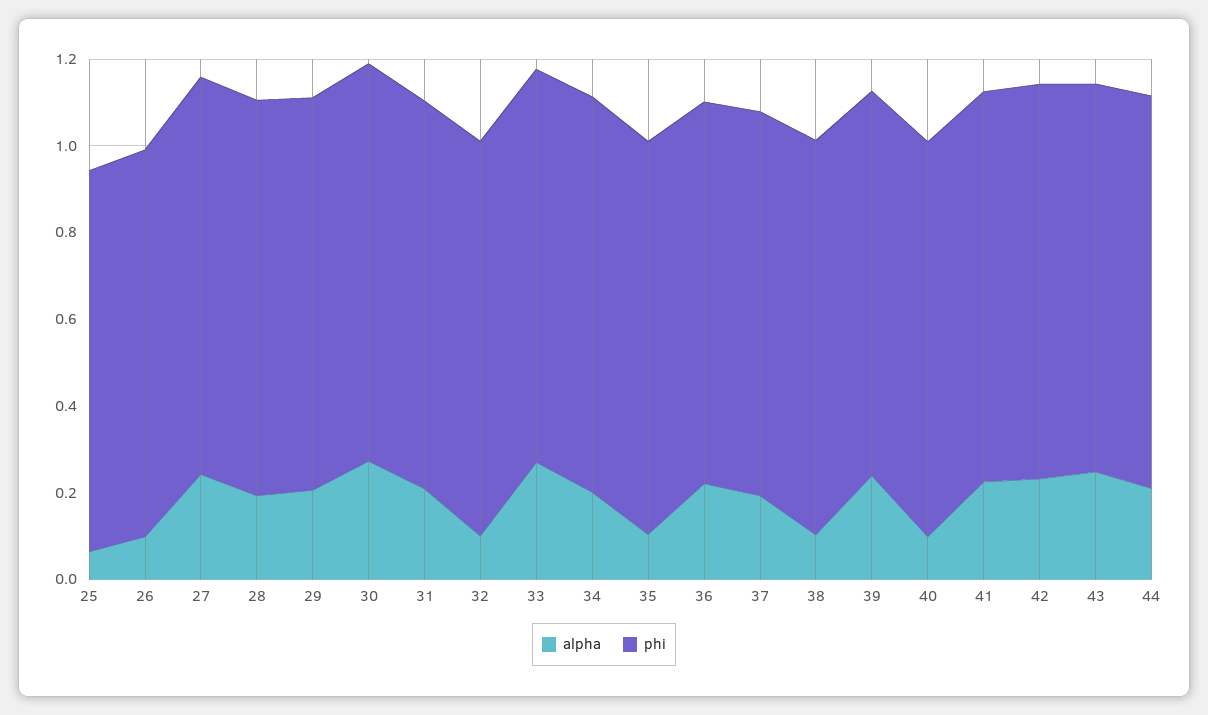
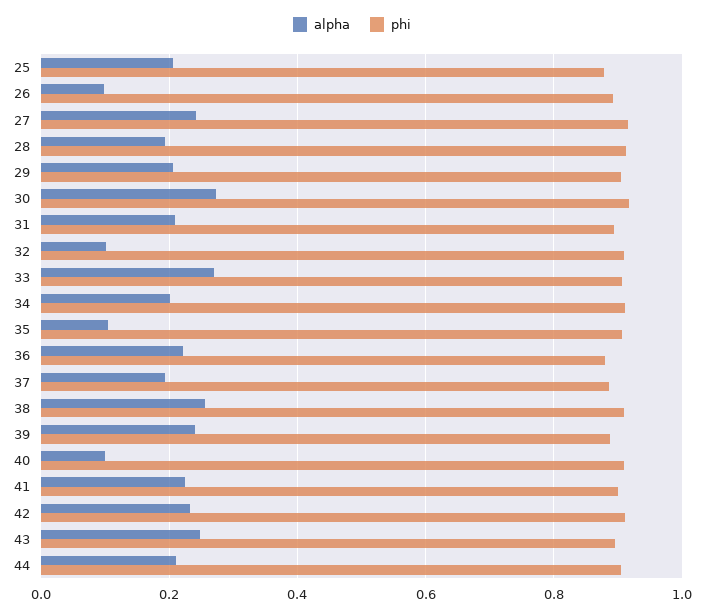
alpha, 25: 0.05 -> 0.2
alpha, 38: 0.1 -> 0.26

